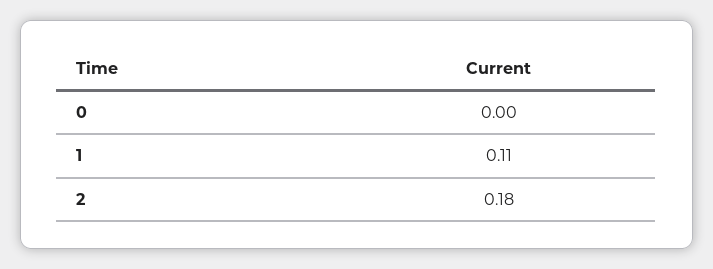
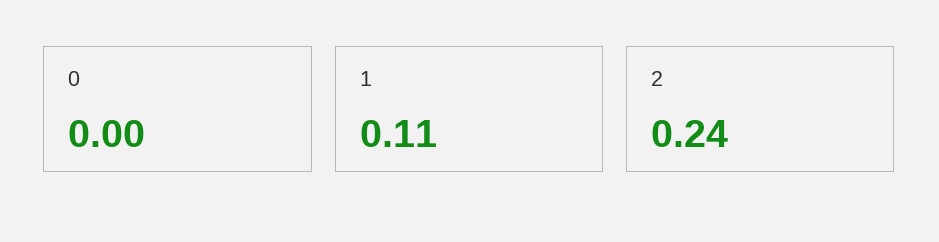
2: 0.18 -> 0.24

